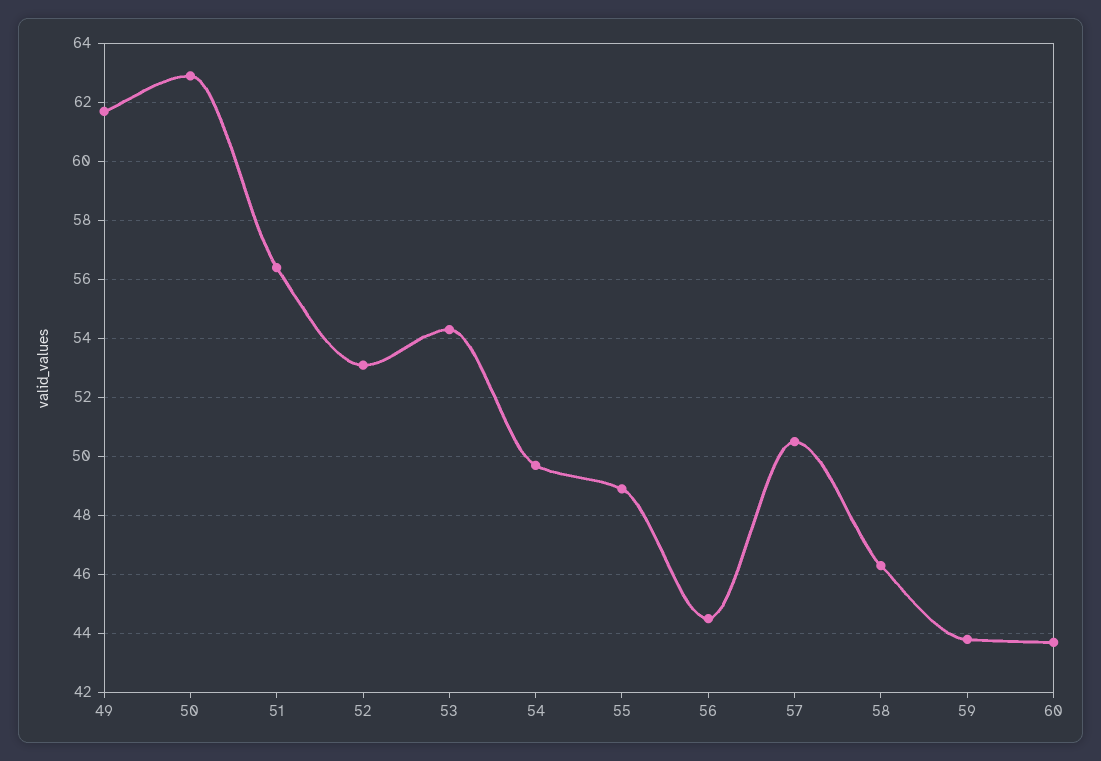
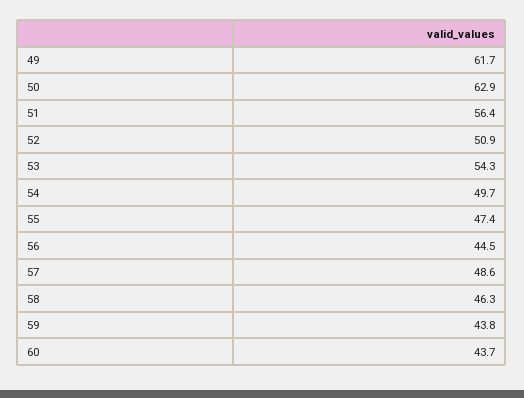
52: 53 -> 50.9
55: 49 -> 47.4
57: 50.5 -> 48.6

